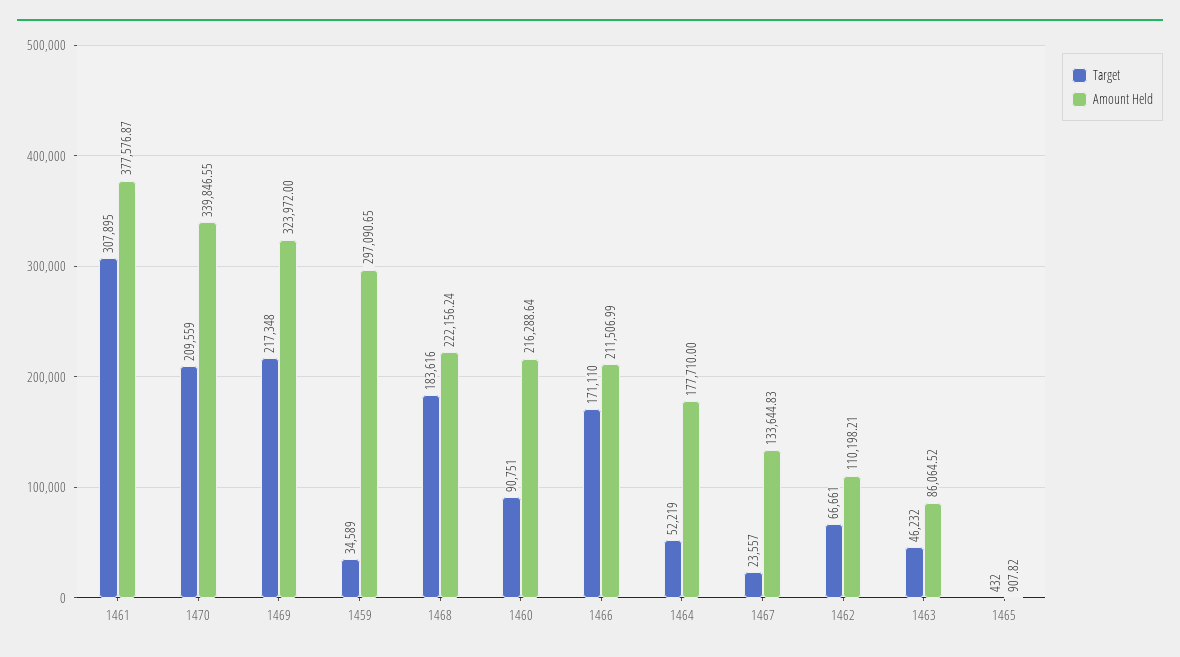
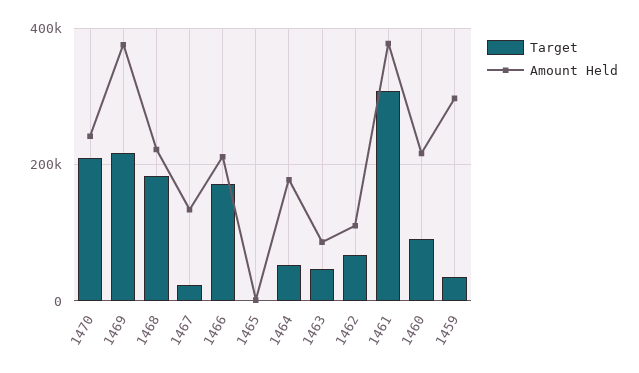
Amount Held, 1470: 339846.55 -> 240000
Amount Held, 1469: 323972 -> 380000

